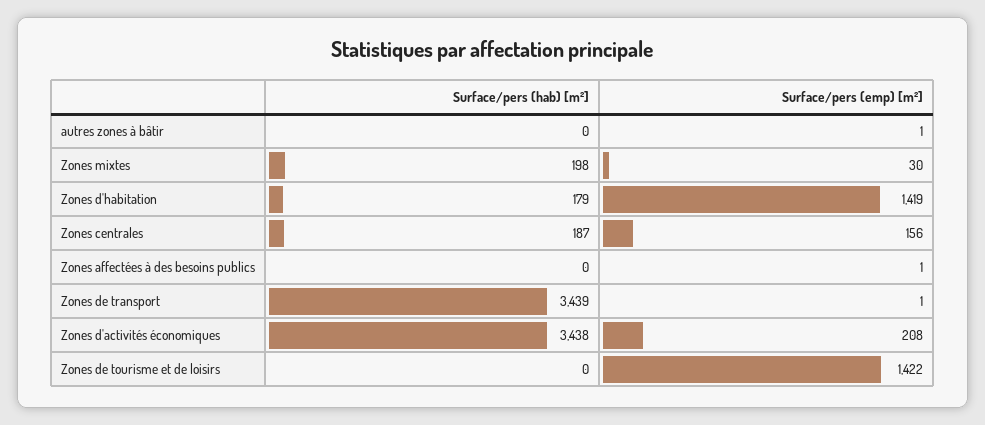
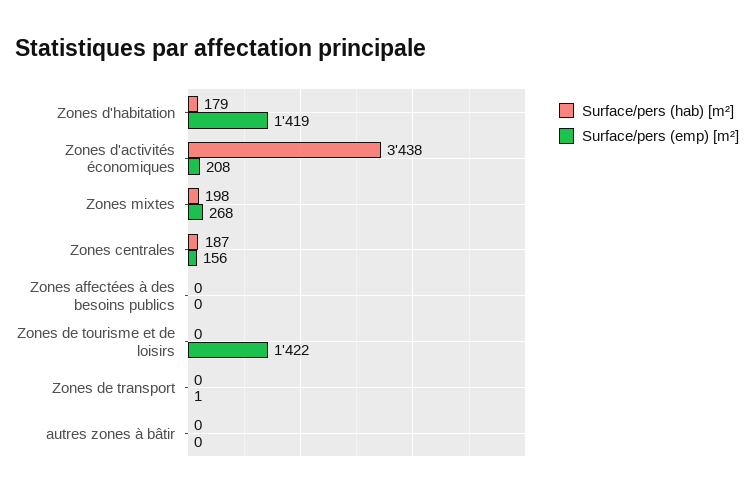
Surface/pers (emp) [m²], autres zones à bâtir: 1 -> 0
Surface/pers (emp) [m²], Zones mixtes: 30 -> 268
Surface/pers (emp) [m²], Zones affectées à des besoins publics: 1 -> 0
Surface/pers (hab) [m²], Zones de transport: 3439 -> 0

